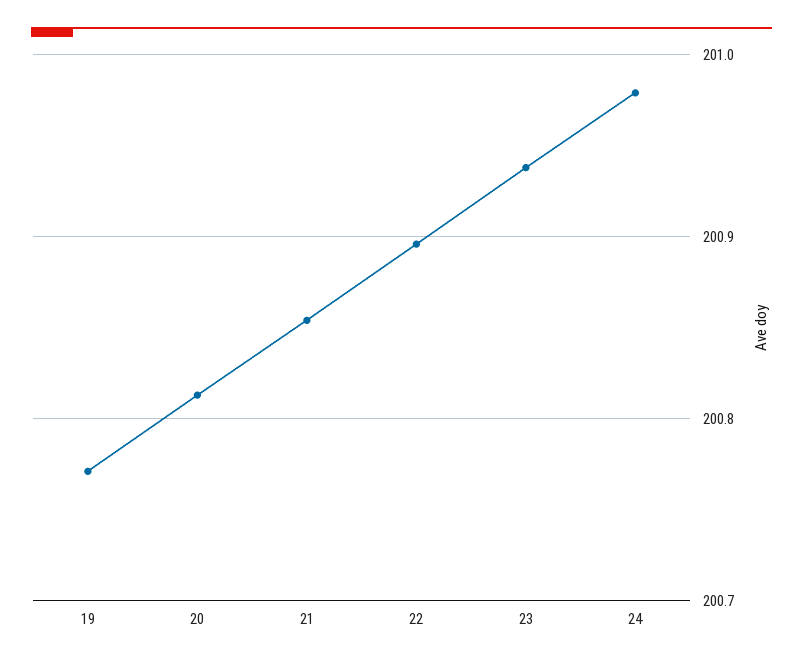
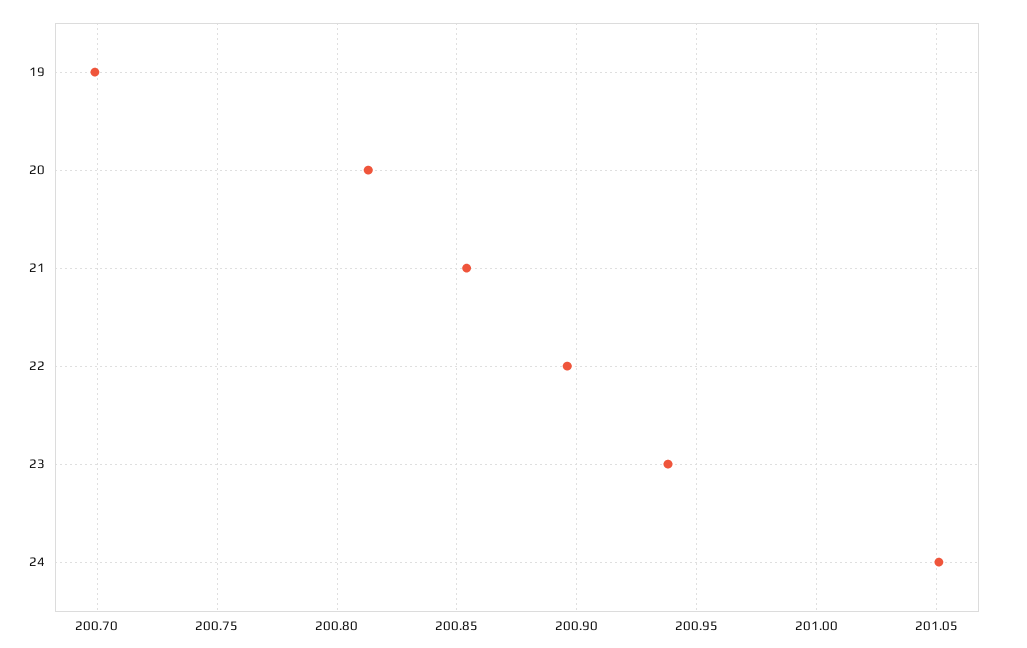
19: 200.77 -> 200.7
24: 200.98 -> 201.05

